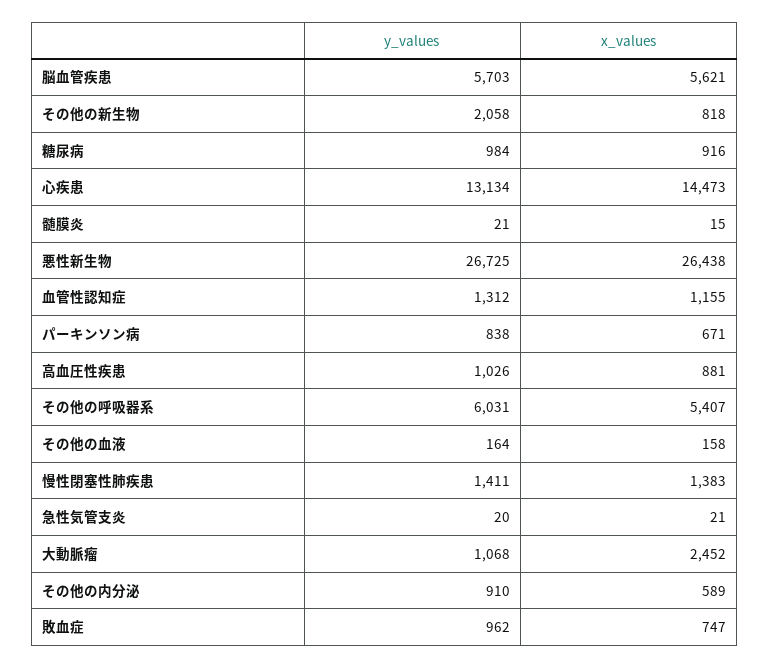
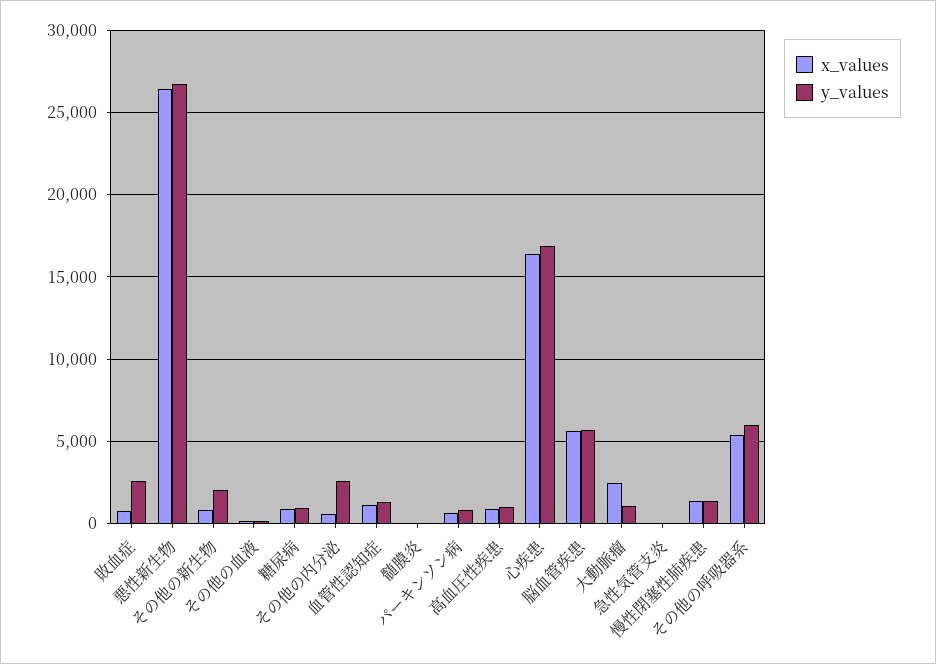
y_values, 心疾患: 13134 -> 17000
x_values, 心疾患: 14473 -> 16500
y_values, その他の内分泌: 910 -> 2500
y_values, 敗血症: 962 -> 2500

